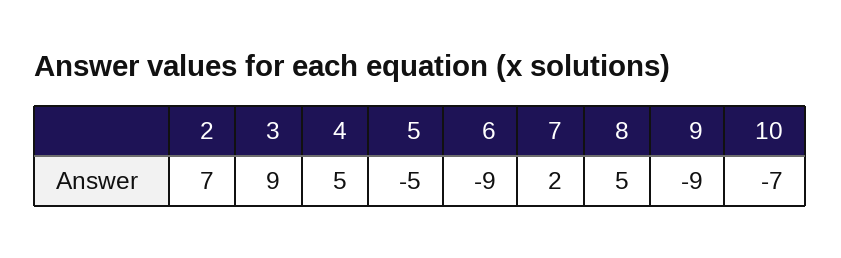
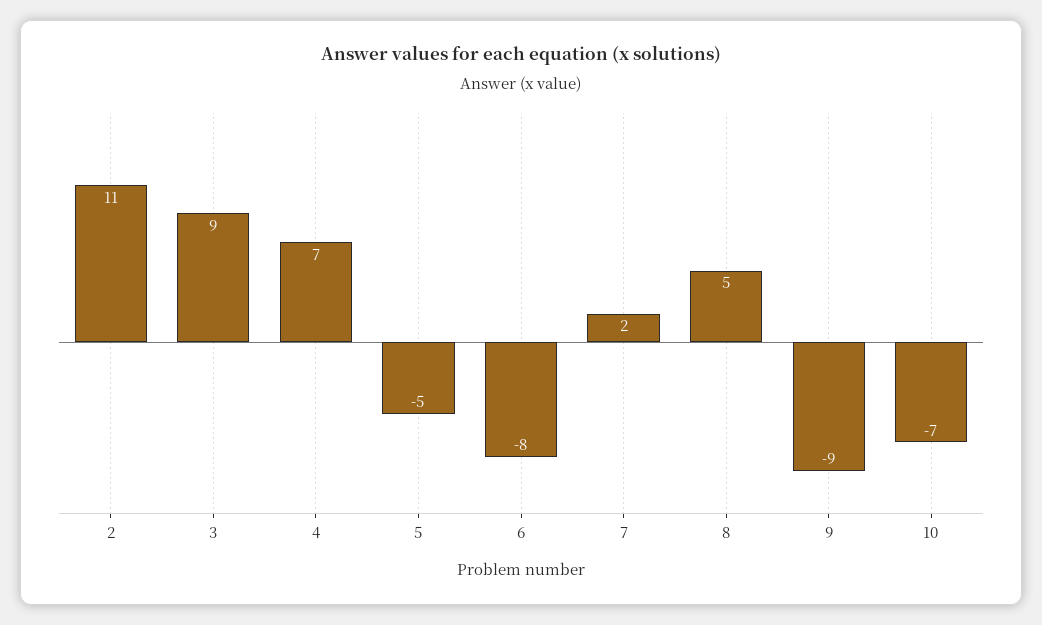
2: 7 -> 11
4: 5 -> 7
6: -9 -> -8

